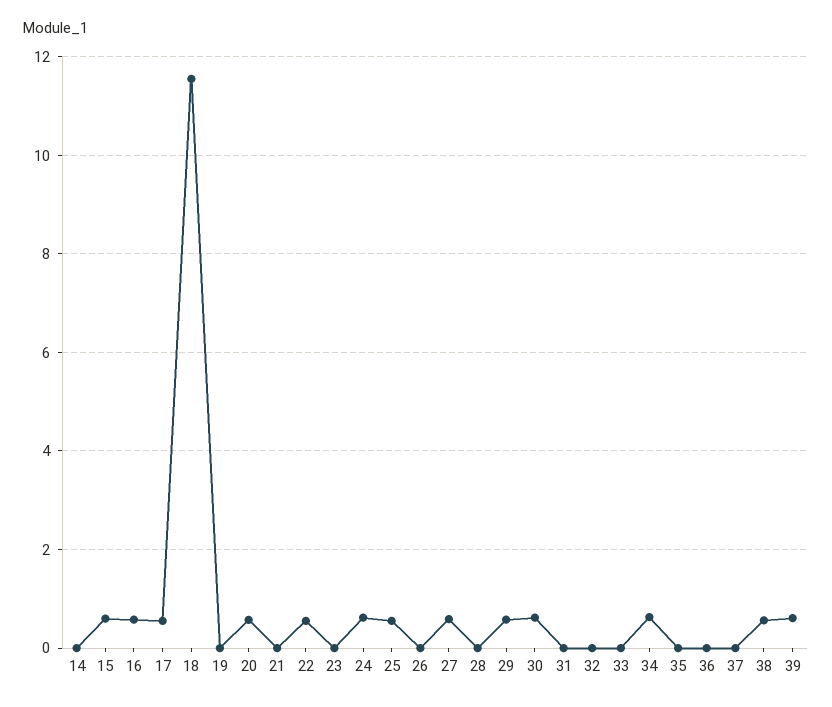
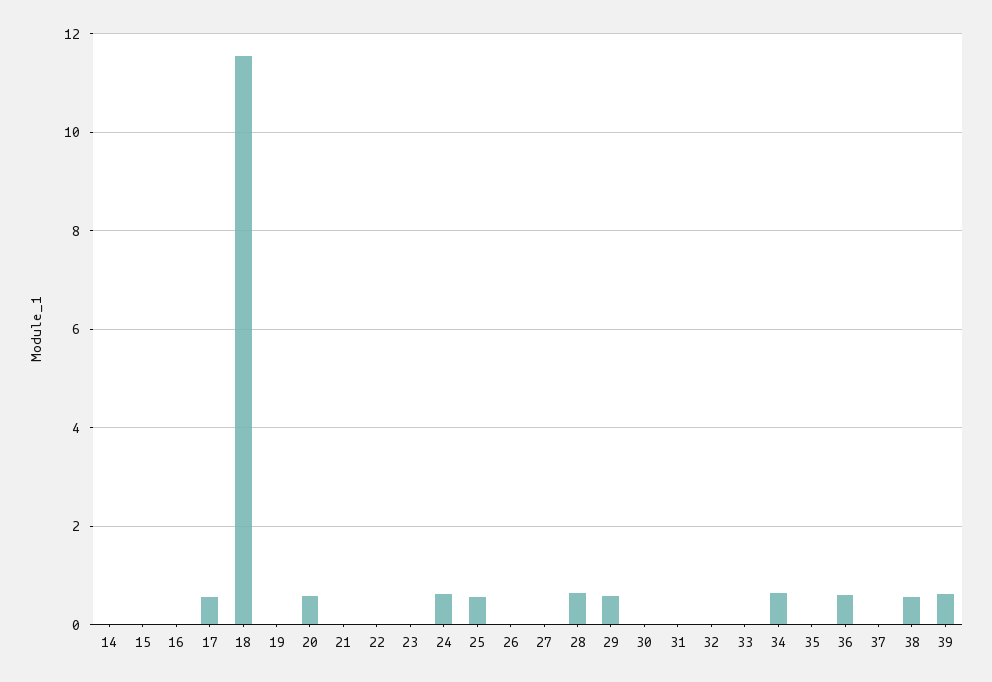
15: 0.6 -> 0
16: 0.6 -> 0
22: 0.6 -> 0
27: 0.6 -> 0
28: 0 -> 0.6
30: 0.6 -> 0
36: 0 -> 0.6

